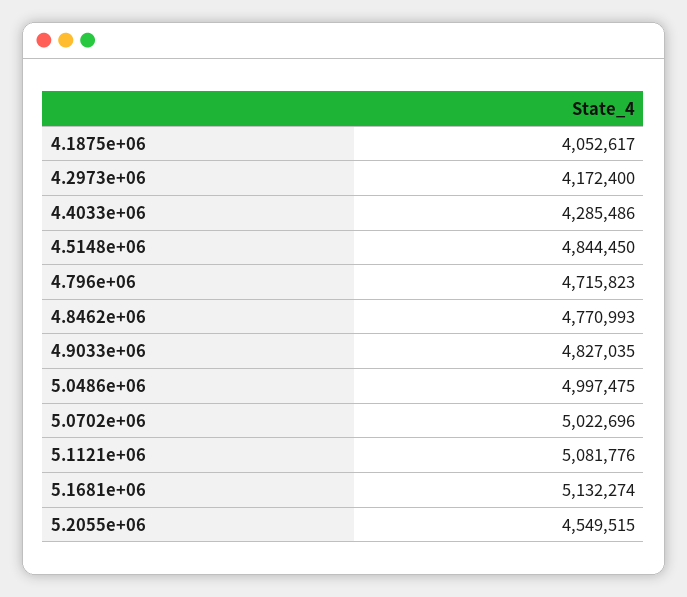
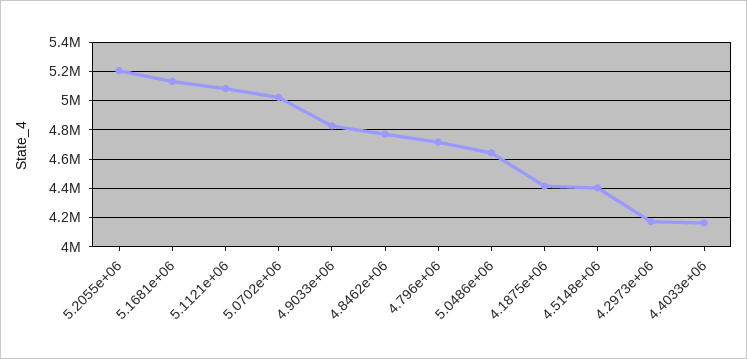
4.1875e+06: 4052617 -> 4400000
4.4033e+06: 4285486 -> 4150000
4.5148e+06: 4844450 -> 4400000
5.0486e+06: 4997475 -> 4650000
5.2055e+06: 4549515 -> 5200000

